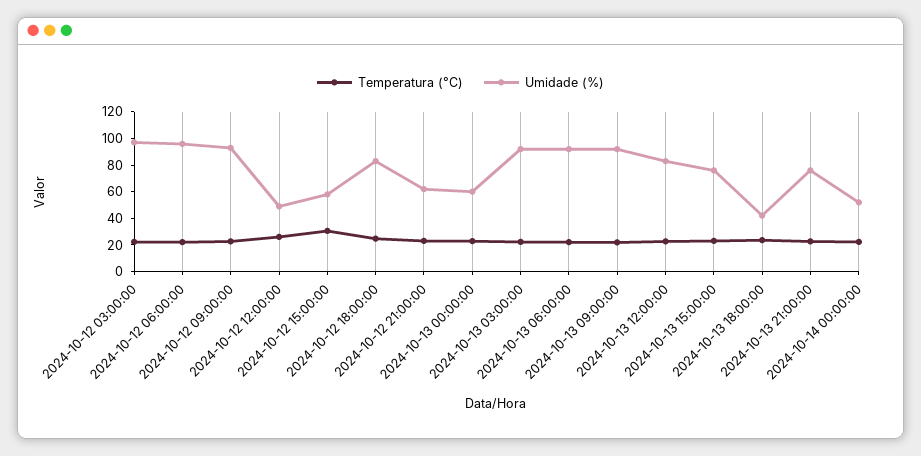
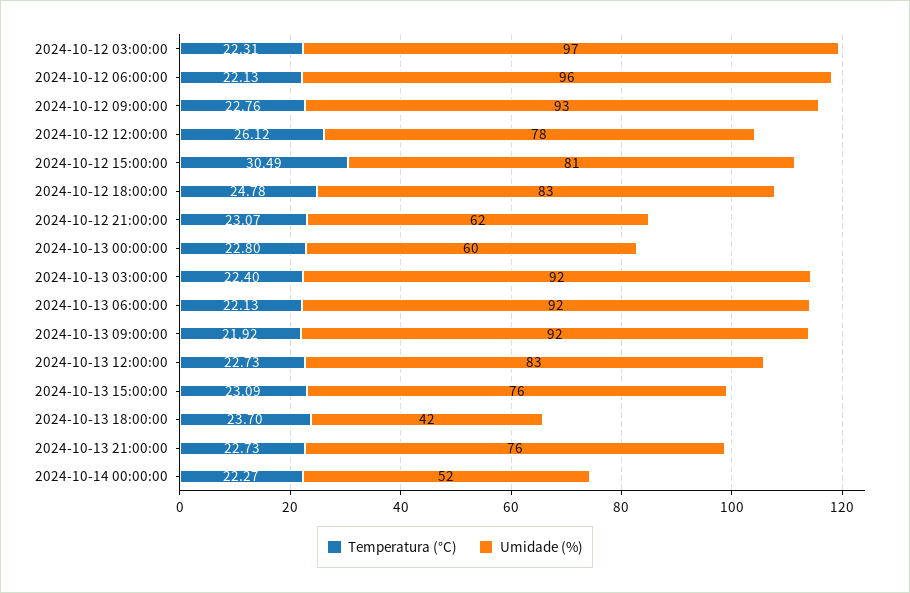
Umidade (%), 2024-10-12 12:00:00: 50 -> 78
Umidade (%), 2024-10-12 15:00:00: 60 -> 81

